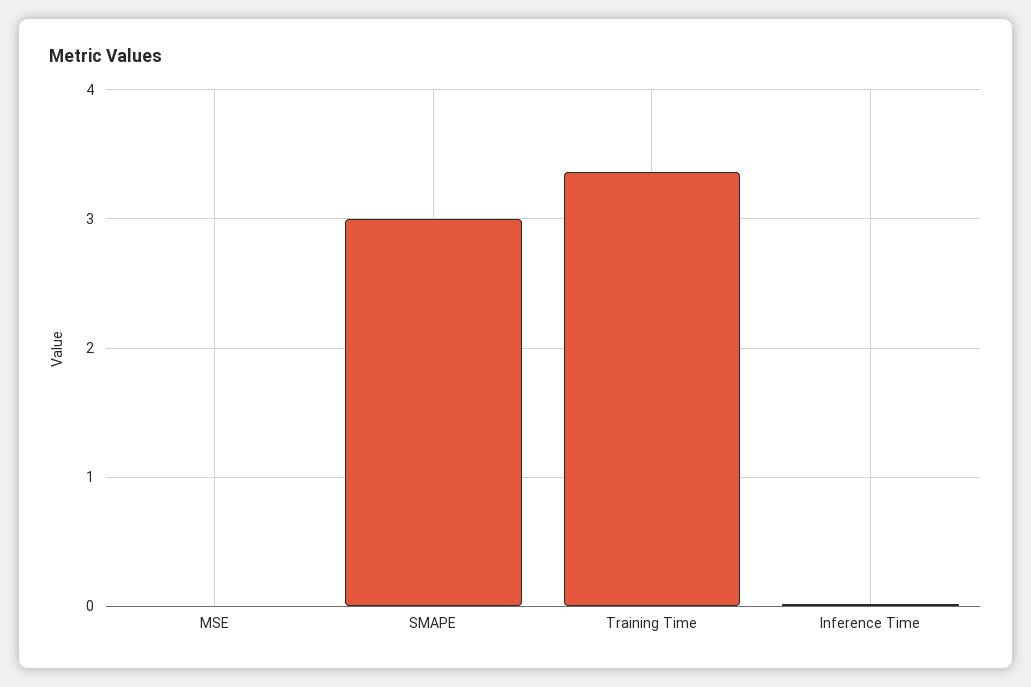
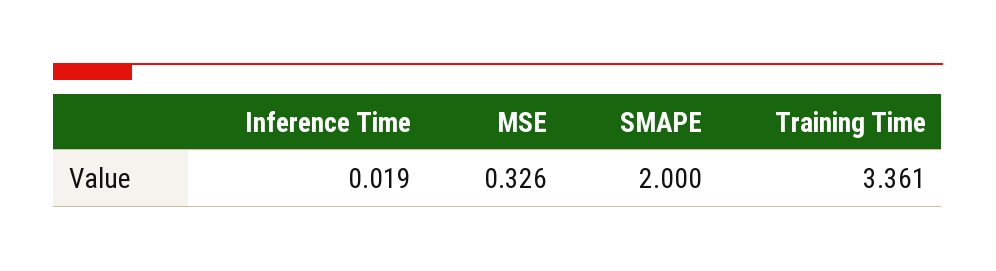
MSE: 0 -> 0.326
SMAPE: 3 -> 2

